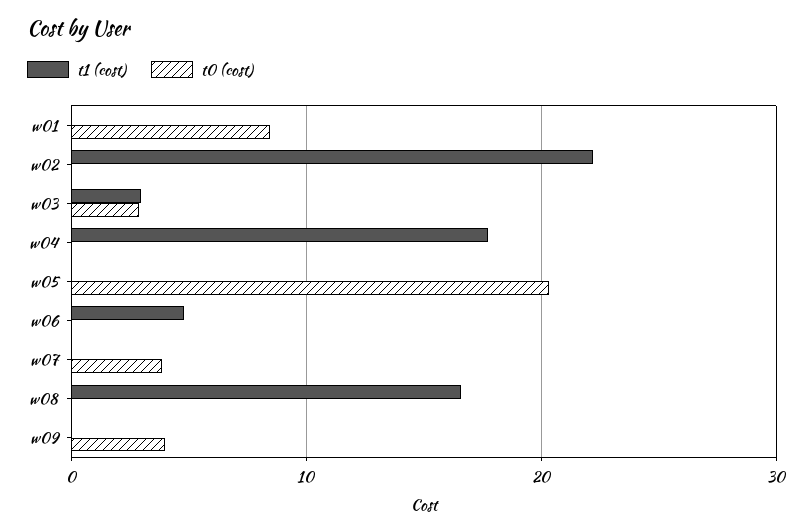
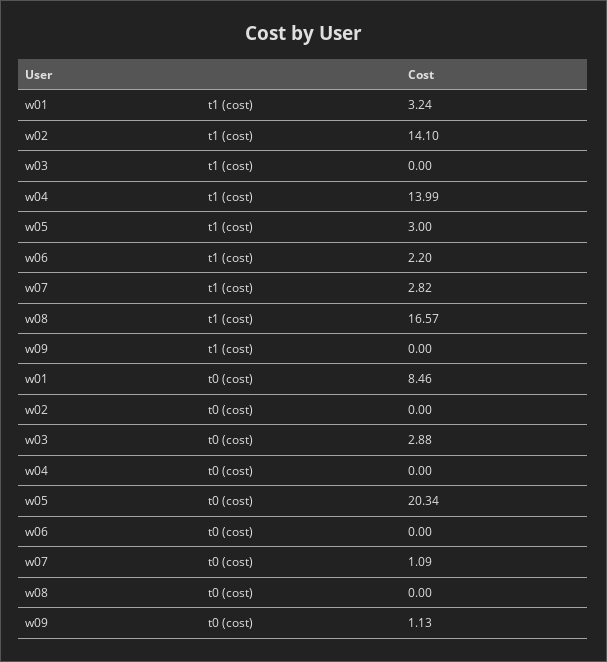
t1 (cost), w01: 0 -> 3.24
t1 (cost), w02: 22 -> 14.1
t1 (cost), w03: 3 -> 0
t1 (cost), w04: 18 -> 13.99
t1 (cost), w05: 0 -> 3
t1 (cost), w06: 5 -> 2.2
t1 (cost), w07: 0 -> 2.82
t0 (cost), w07: 4 -> 1.09
t0 (cost), w09: 4 -> 1.13

